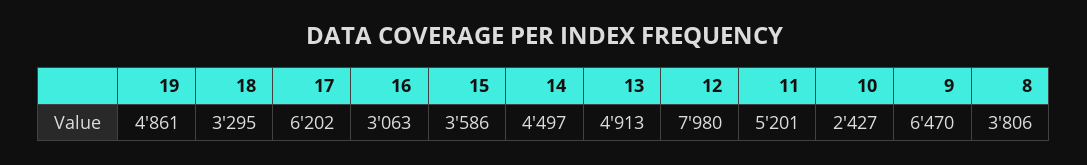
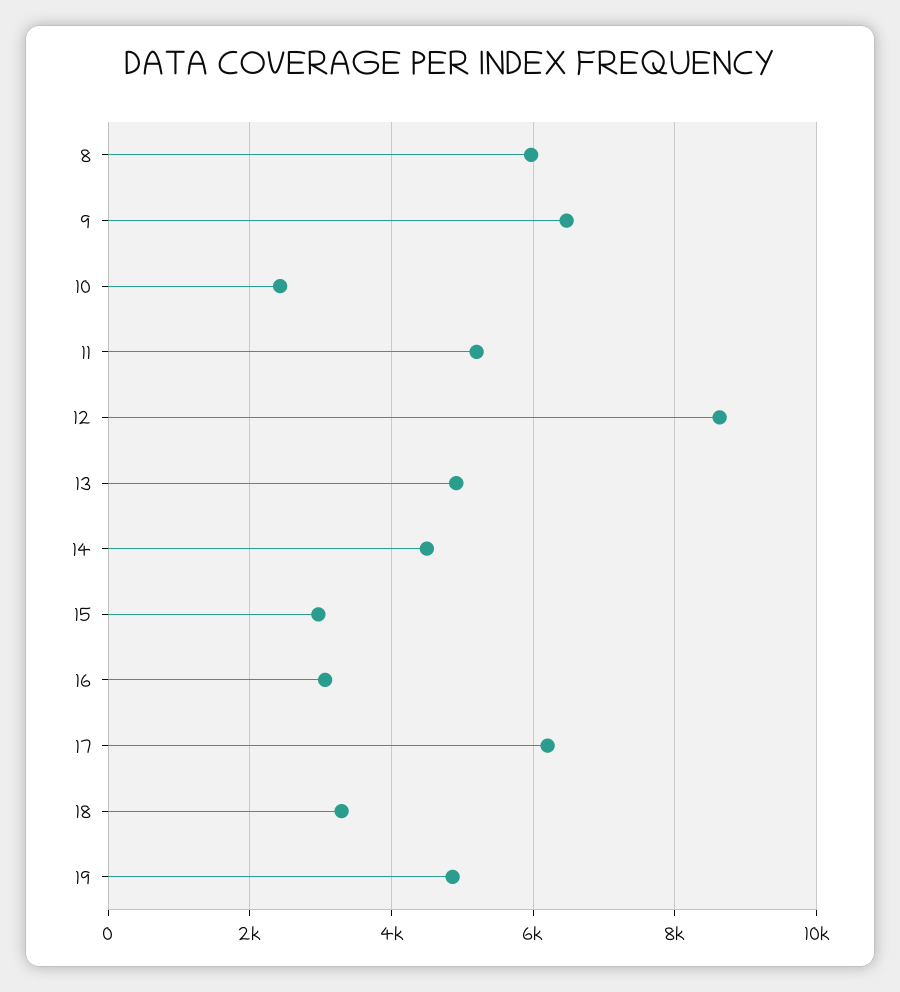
15: 3586 -> 3000
12: 7980 -> 8600
8: 3806 -> 6000

